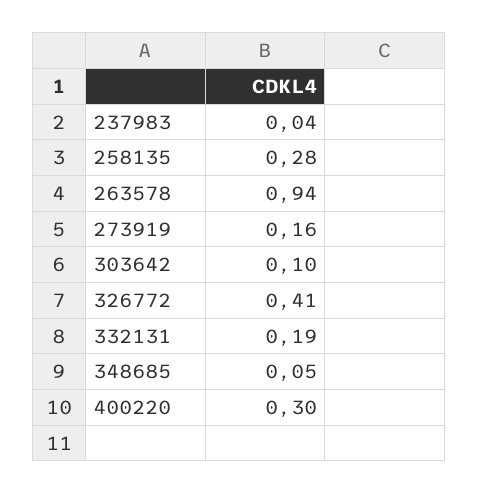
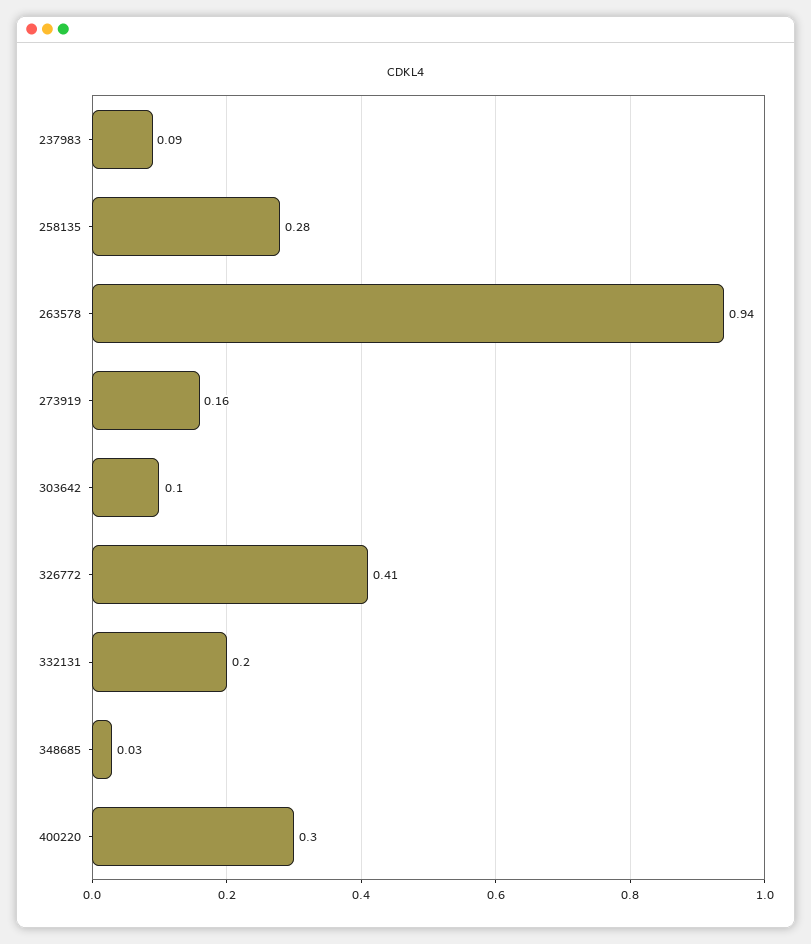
237983: 0.04 -> 0.09
332131: 0.19 -> 0.2
348685: 0.05 -> 0.03

